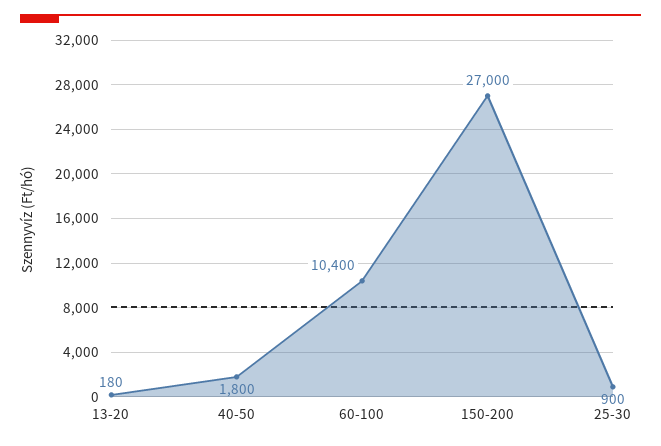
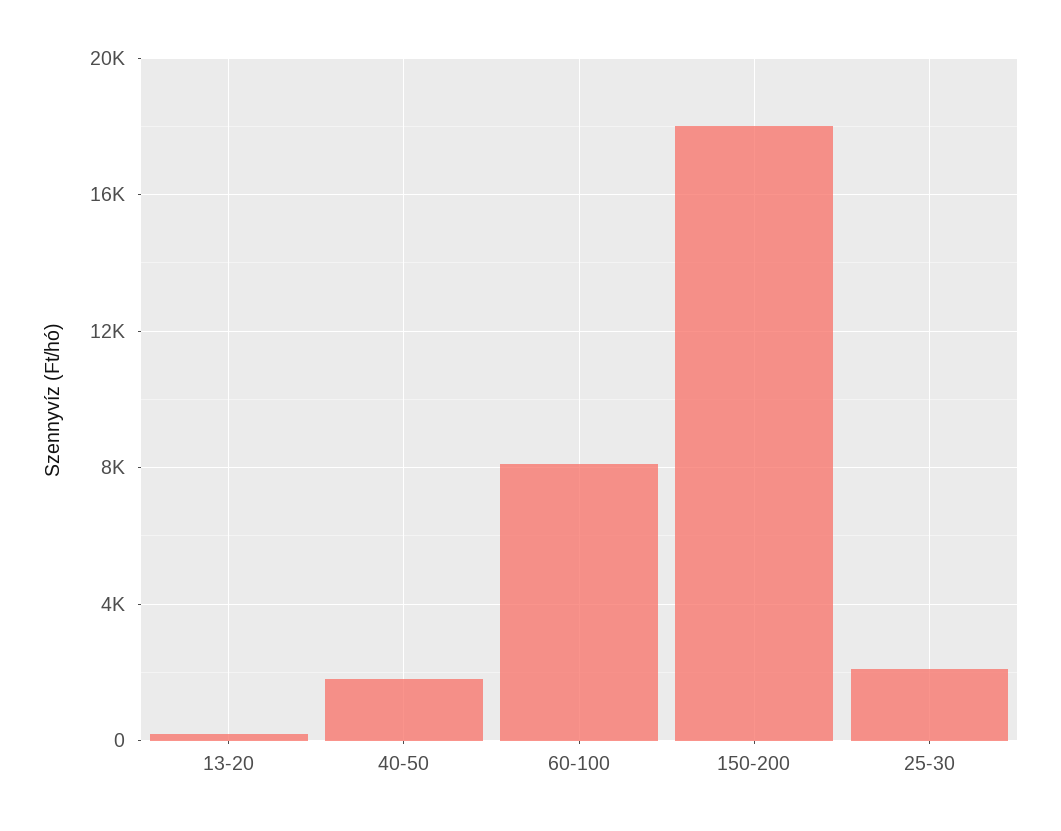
60-100: 10400 -> 8000
150-200: 27000 -> 18000
25-30: 900 -> 2000

